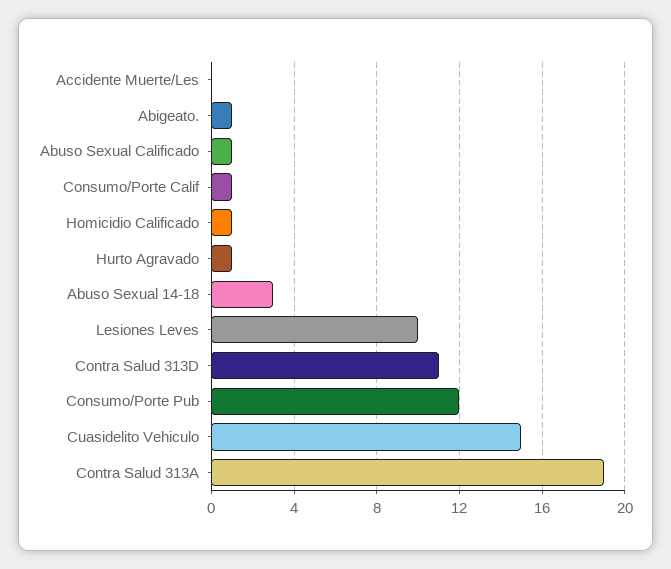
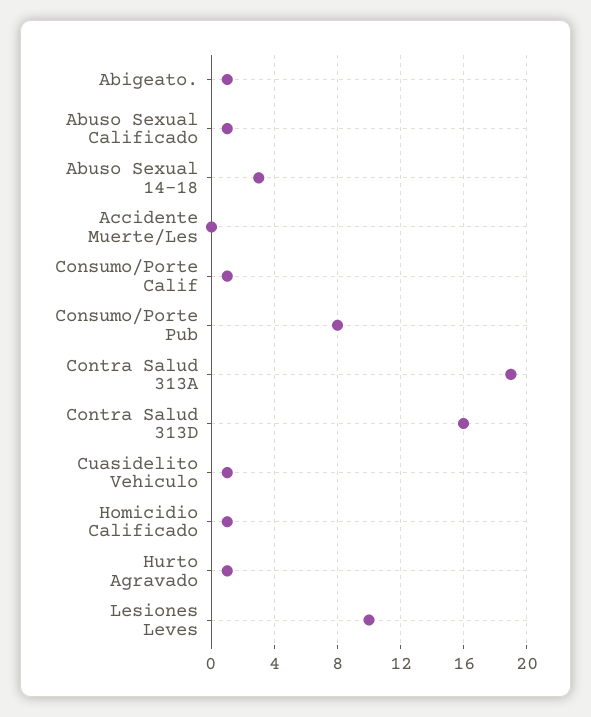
Contra Salud 313D: 11 -> 16
Consumo/Porte Pub: 12 -> 8
Cuasidelito Vehiculo: 15 -> 1

